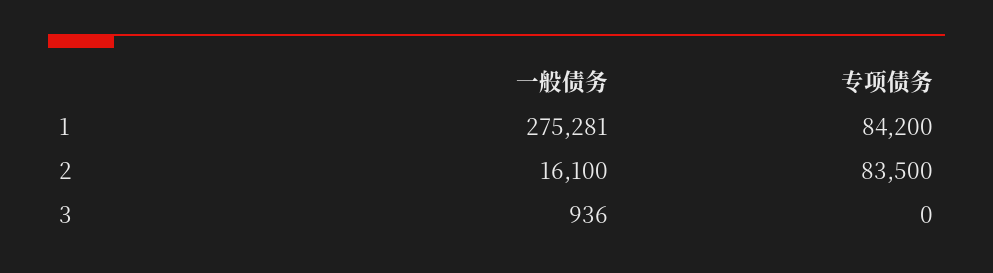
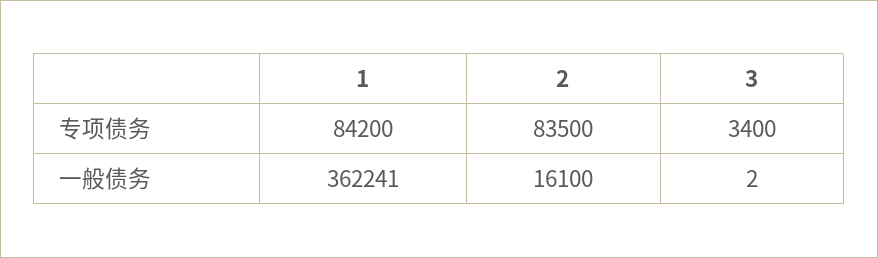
一般债务, 1: 275281 -> 362241
一般债务, 3: 936 -> 2
专项债务, 3: 0 -> 3400

